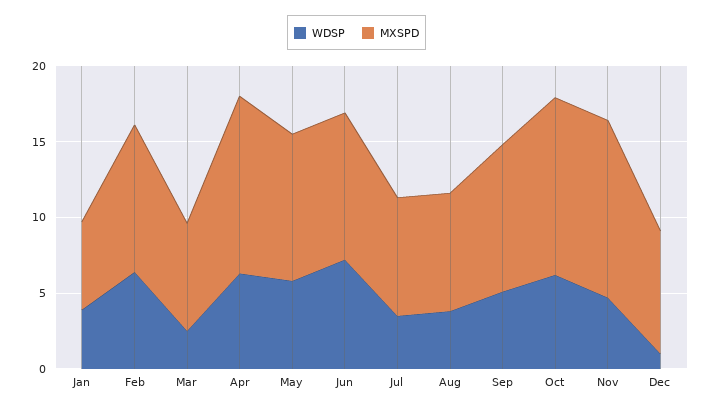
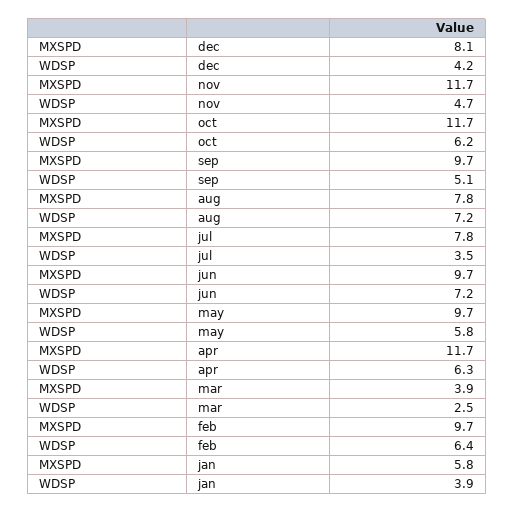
MXSPD, Mar: 7 -> 3.9
WDSP, Aug: 4 -> 7.2
WDSP, Dec: 1 -> 4.2

